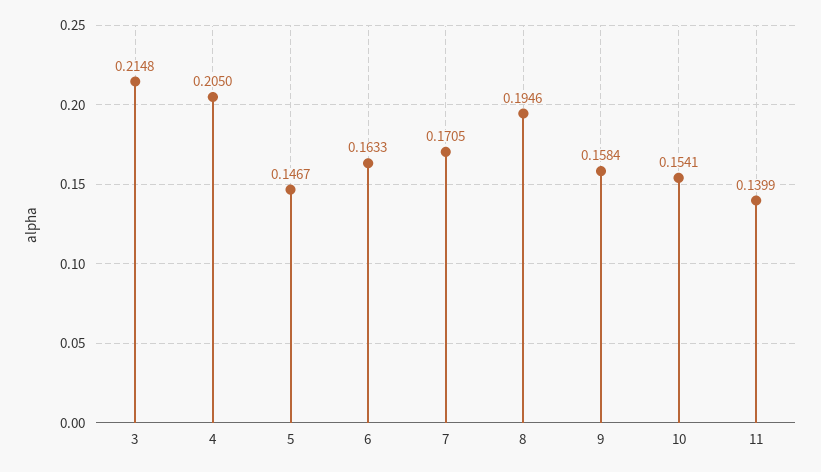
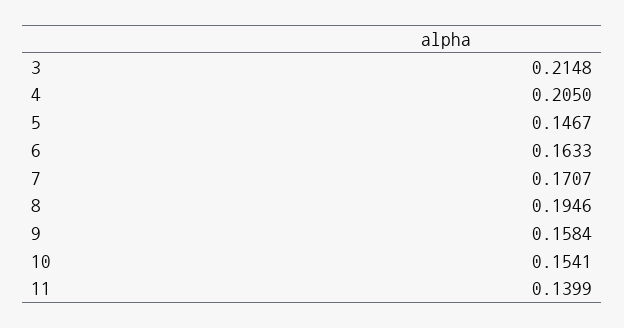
7: 0.1705 -> 0.1707

